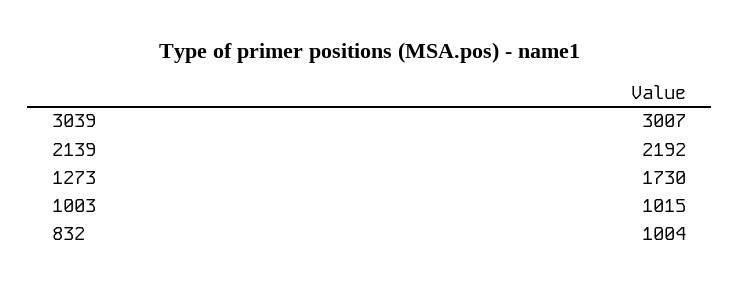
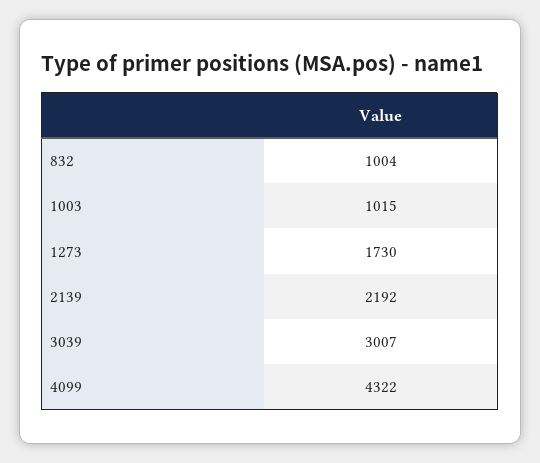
4099: none -> 4322

